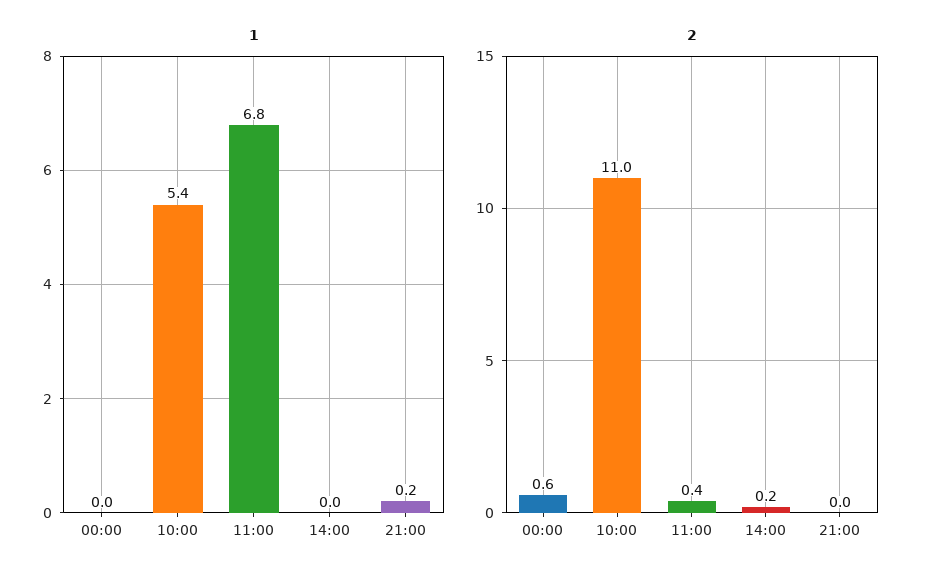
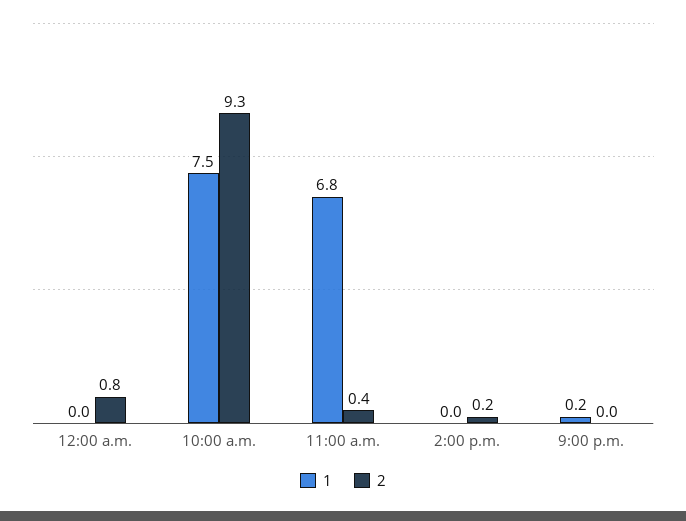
1, 10:00: 5.4 -> 7.5
2, 00:00: 0.6 -> 0.8
2, 10:00: 11 -> 9.3

